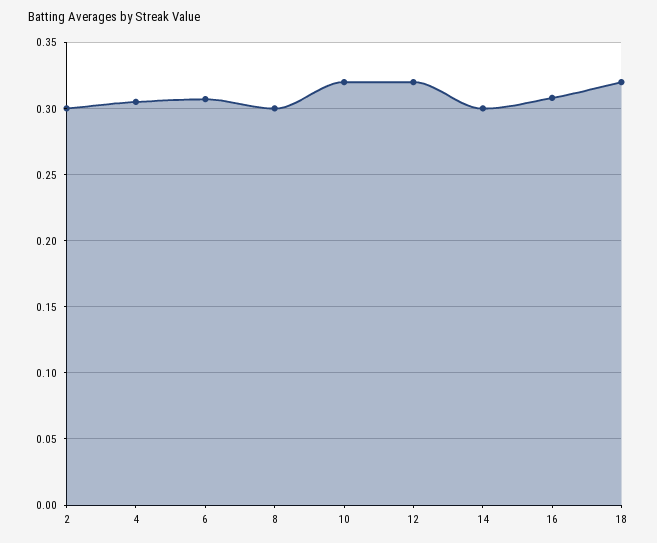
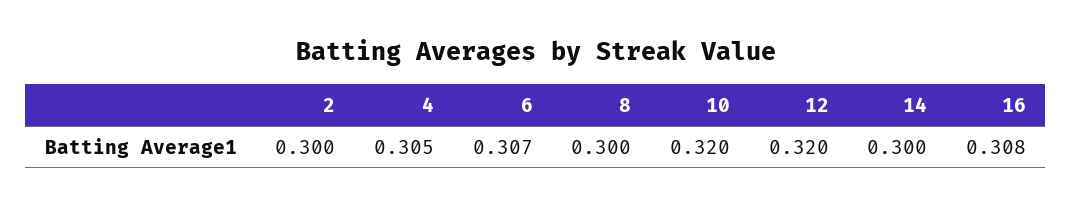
18: 0.32 -> none

